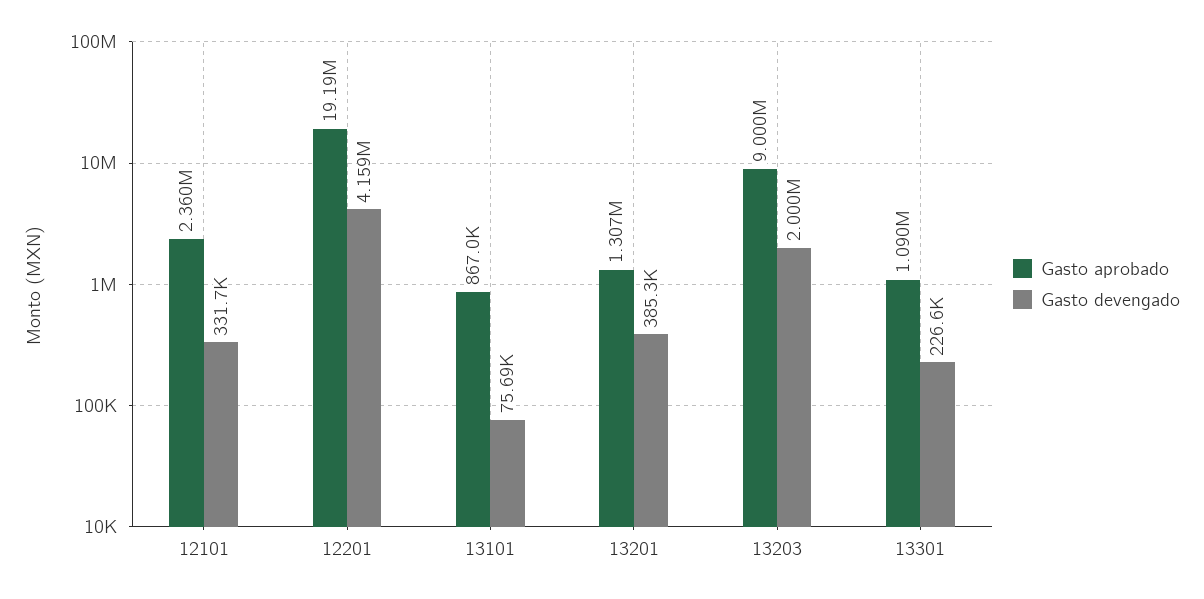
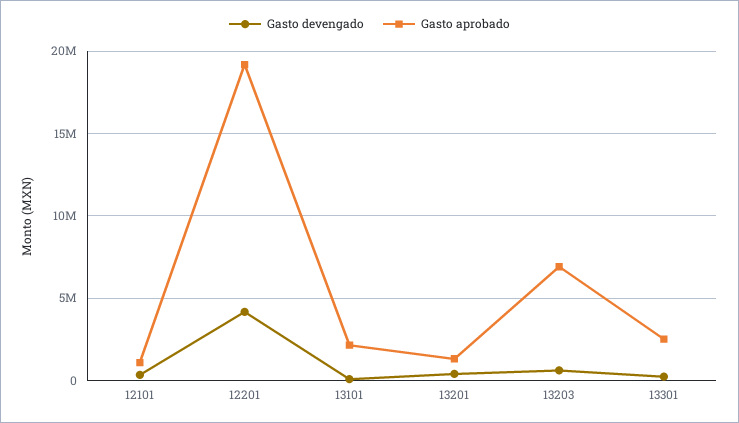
Gasto aprobado, 12101: 2360000 -> 1000000
Gasto aprobado, 13101: 867000 -> 2000000
Gasto aprobado, 13203: 9000000 -> 7000000
Gasto devengado, 13203: 2000000 -> 500000
Gasto aprobado, 13301: 1090000 -> 2500000

